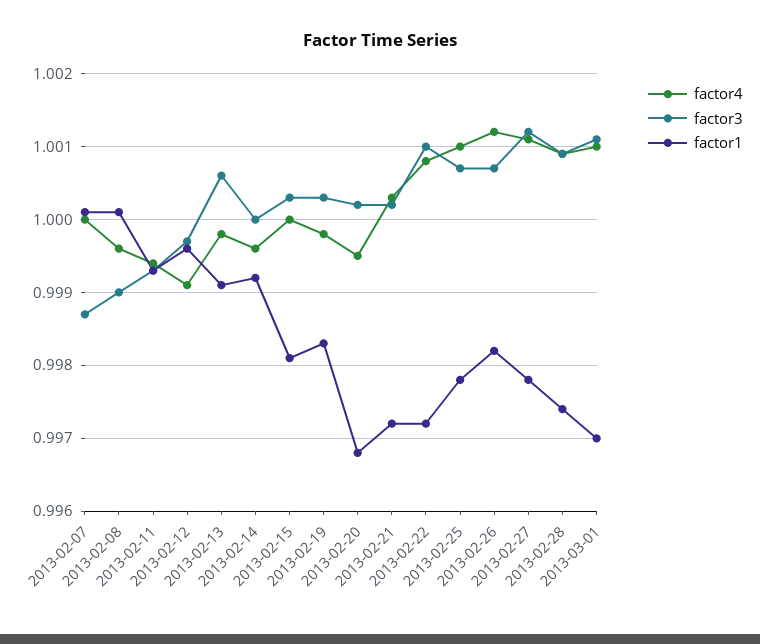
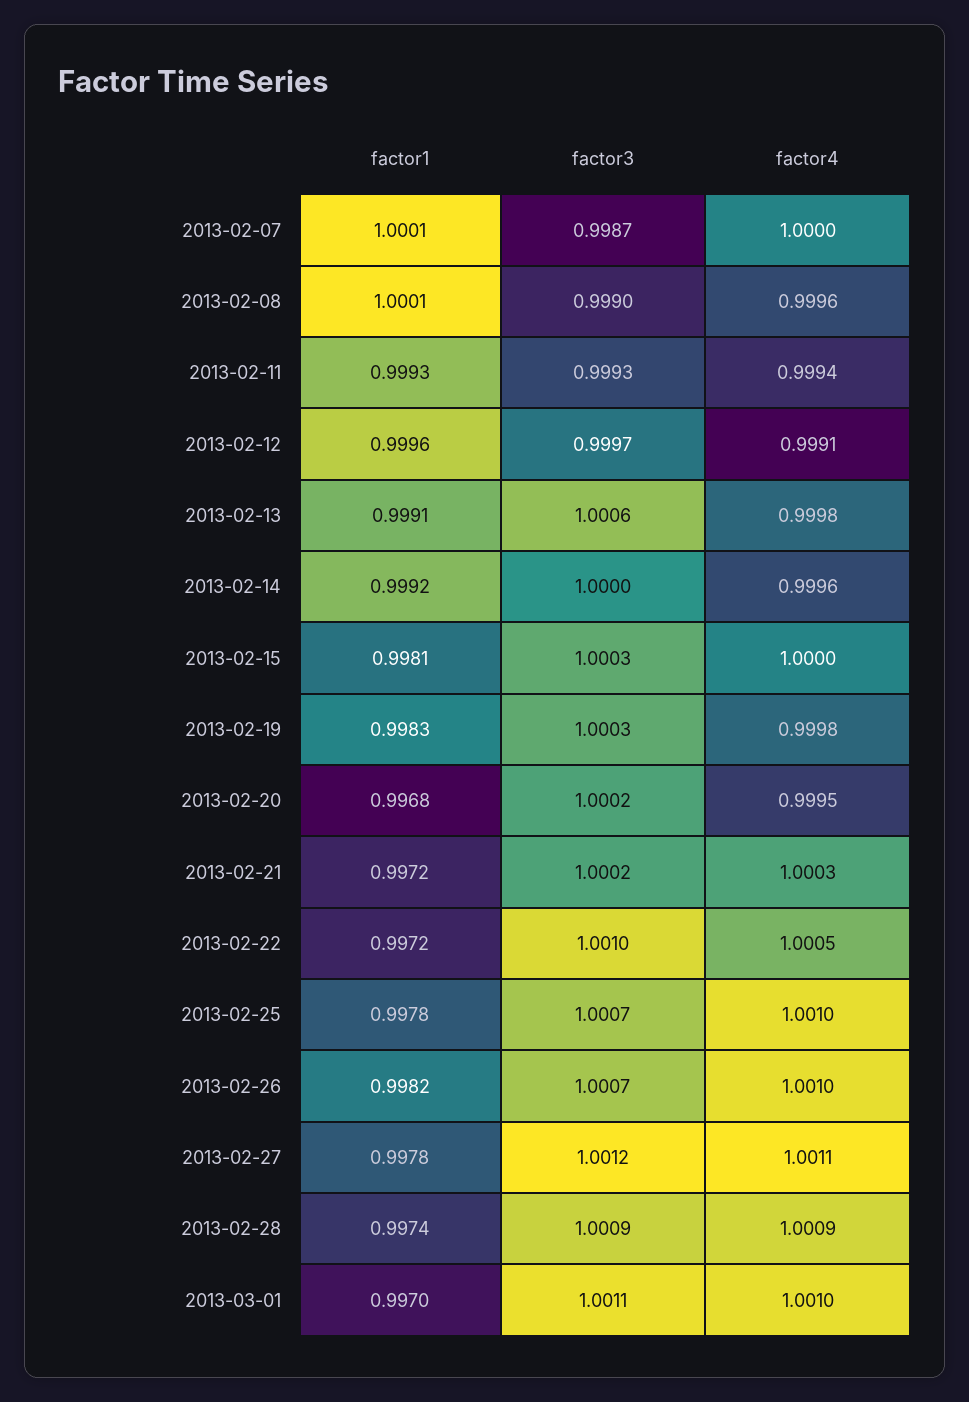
factor4, 2013-02-22: 1.0008 -> 1.0005
factor4, 2013-02-26: 1.0012 -> 1.001

